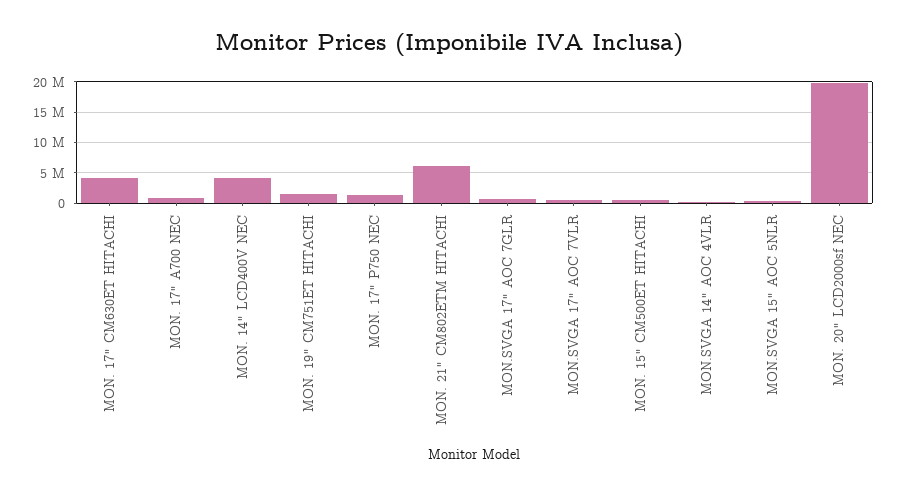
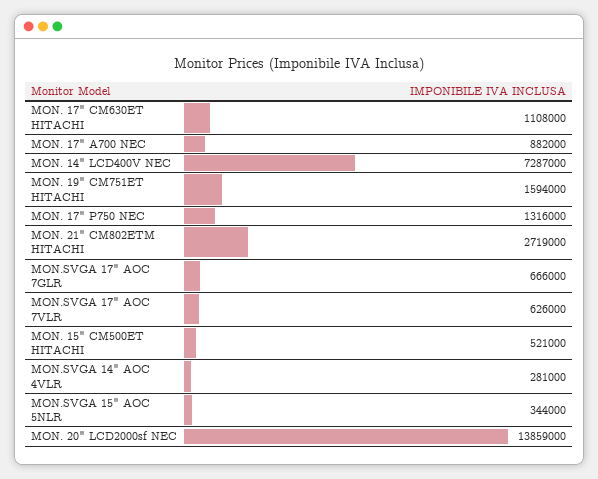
MON. 17" CM630ET HITACHI: 4000000 -> 1108000
MON. 14" LCD400V NEC: 4000000 -> 7287000
MON. 21" CM802ETM HITACHI: 6000000 -> 2719000
MON. 20" LCD2000sf NEC: 20000000 -> 13859000

